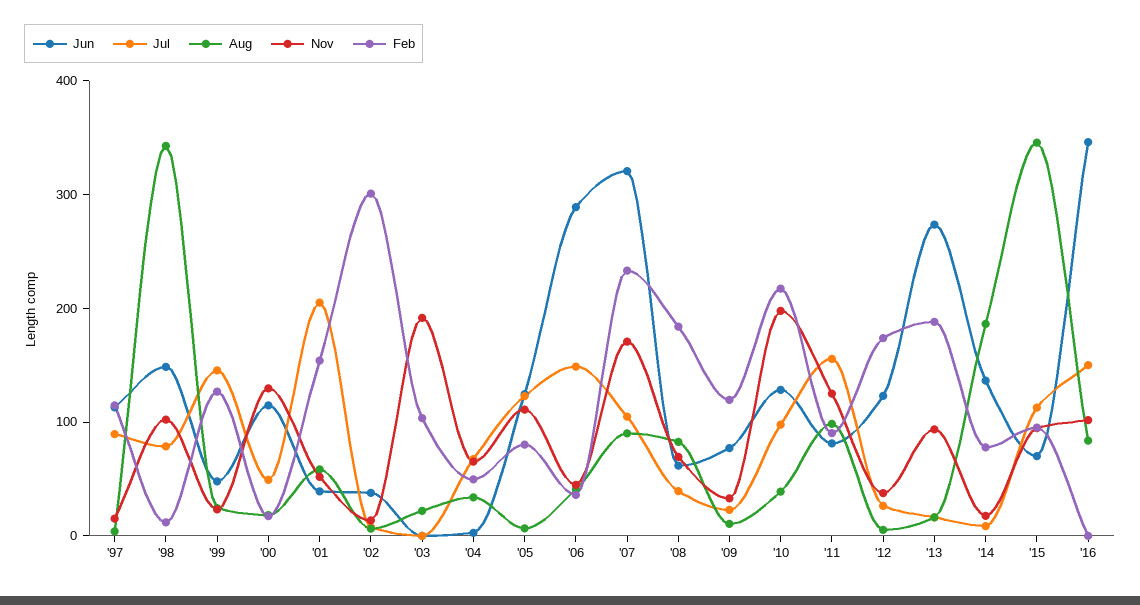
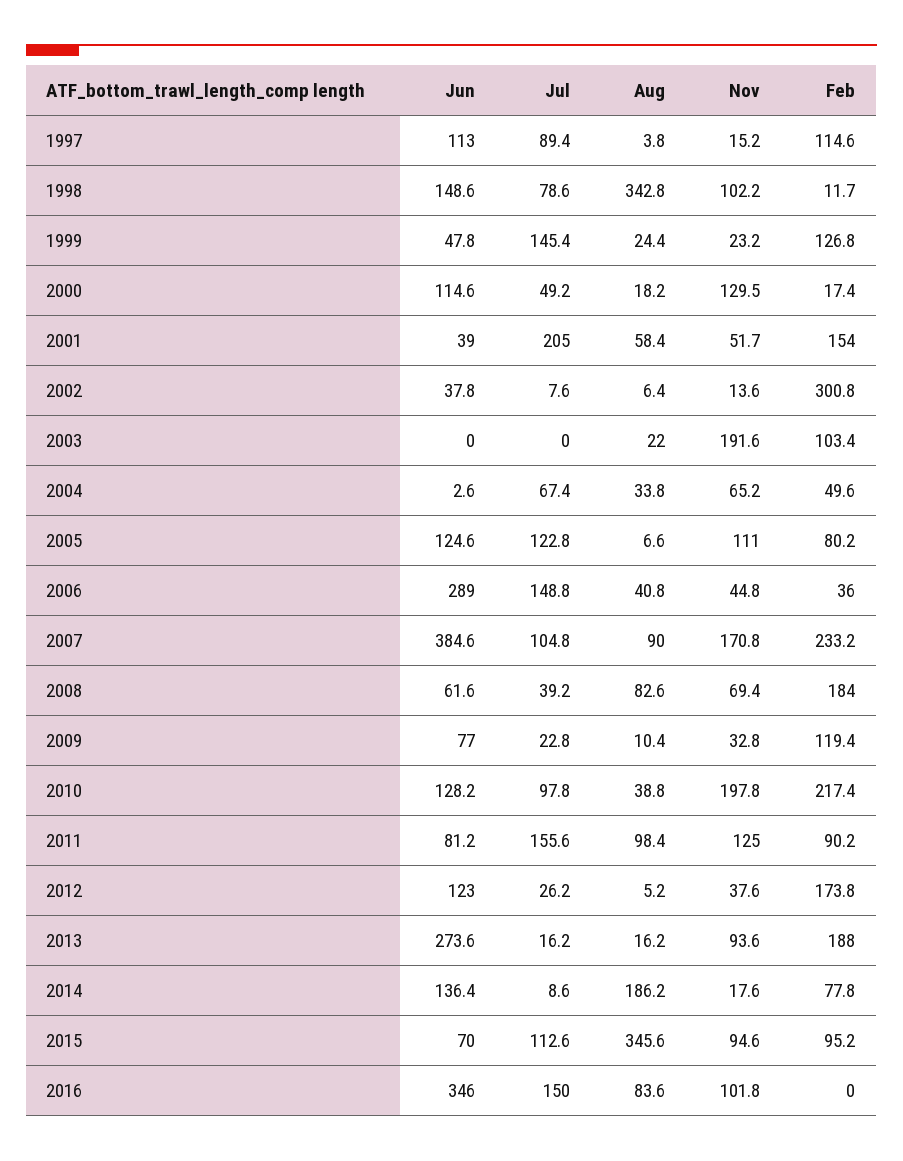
Jun, '07: 320 -> 384.6

